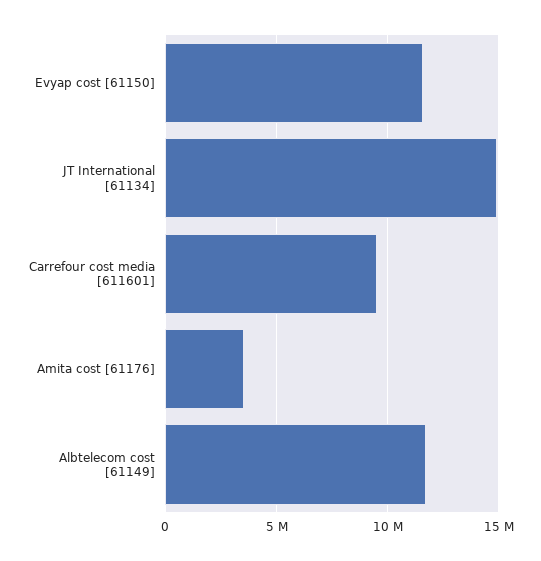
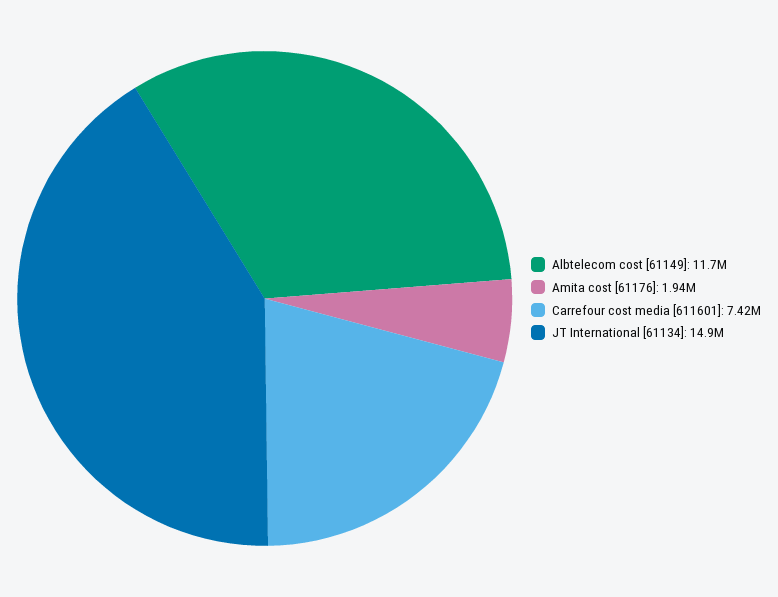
Evyap cost [61150]: 11500000 -> none
Carrefour cost media [611601]: 9500000 -> 7420000
Amita cost [61176]: 3500000 -> 1940000

